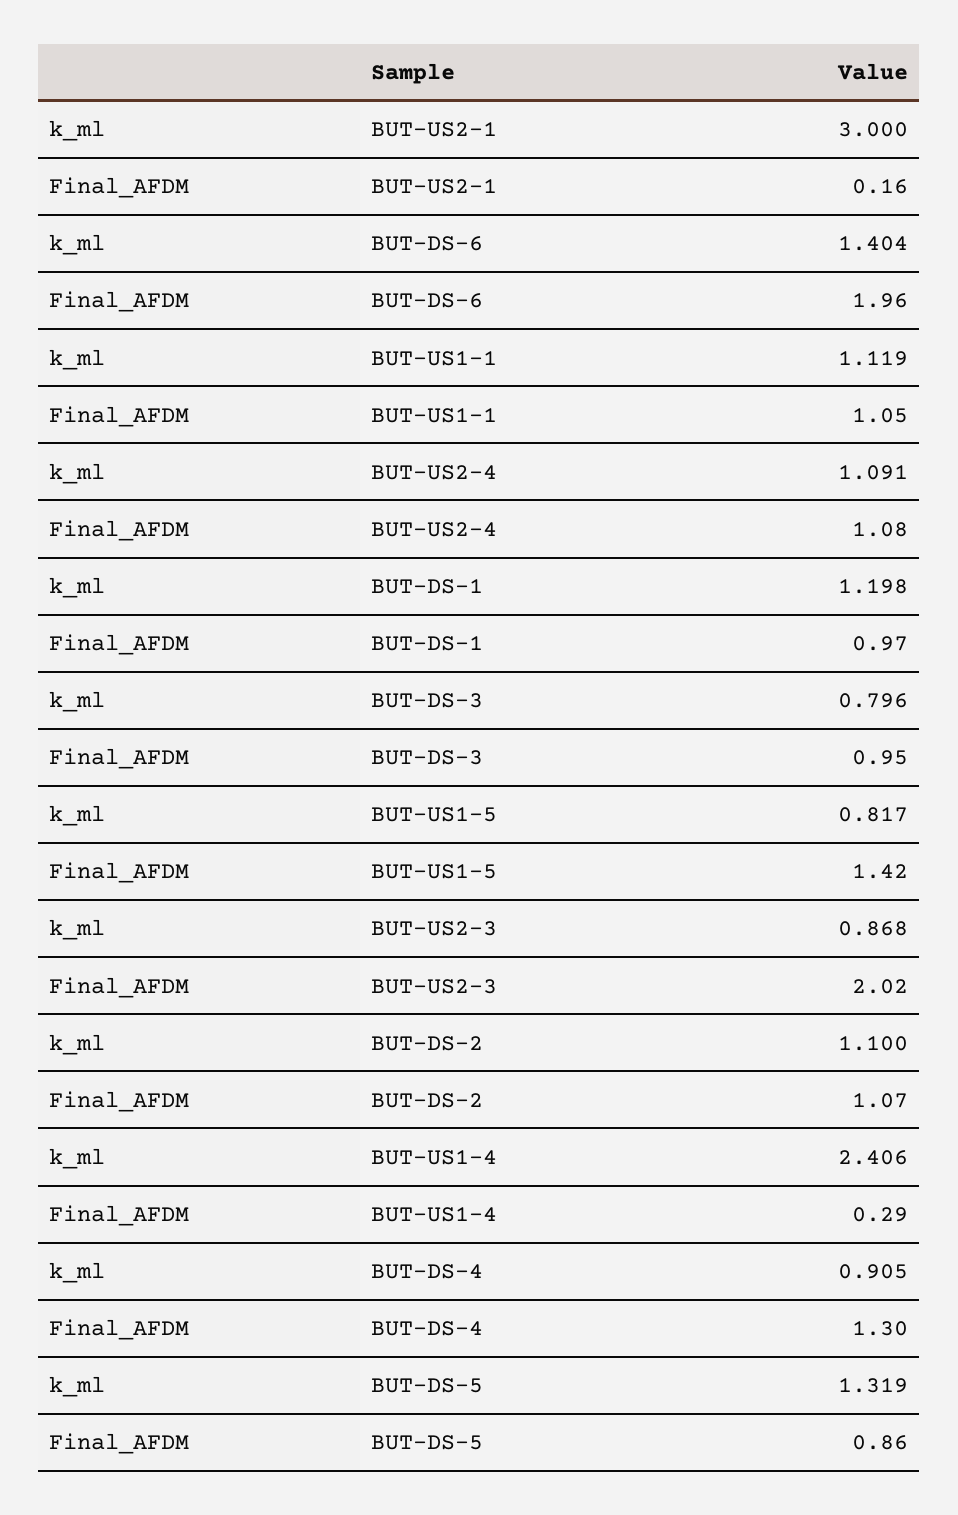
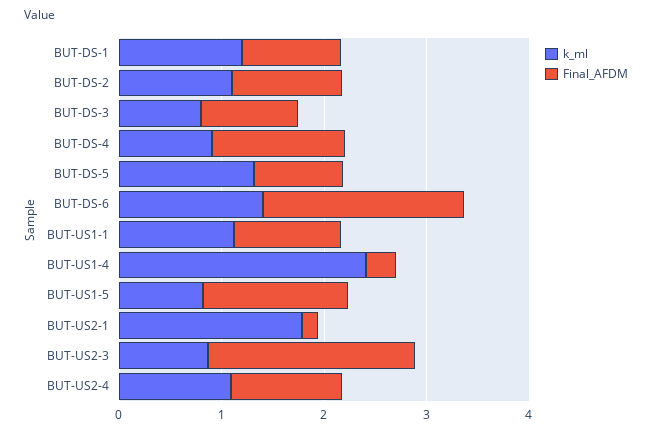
k_ml, BUT-US2-1: 3 -> 1.8

